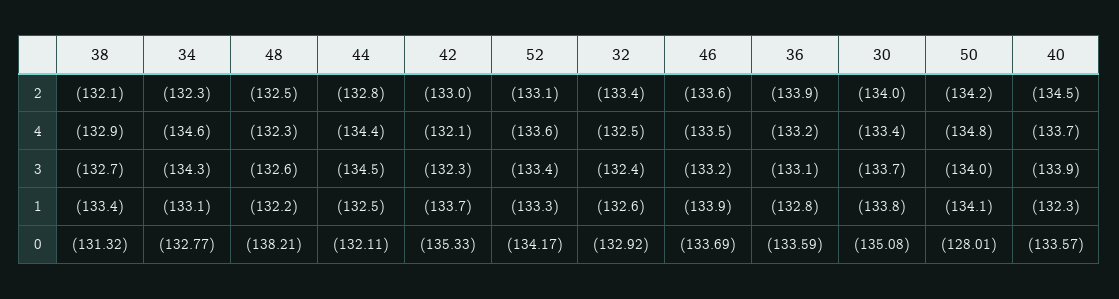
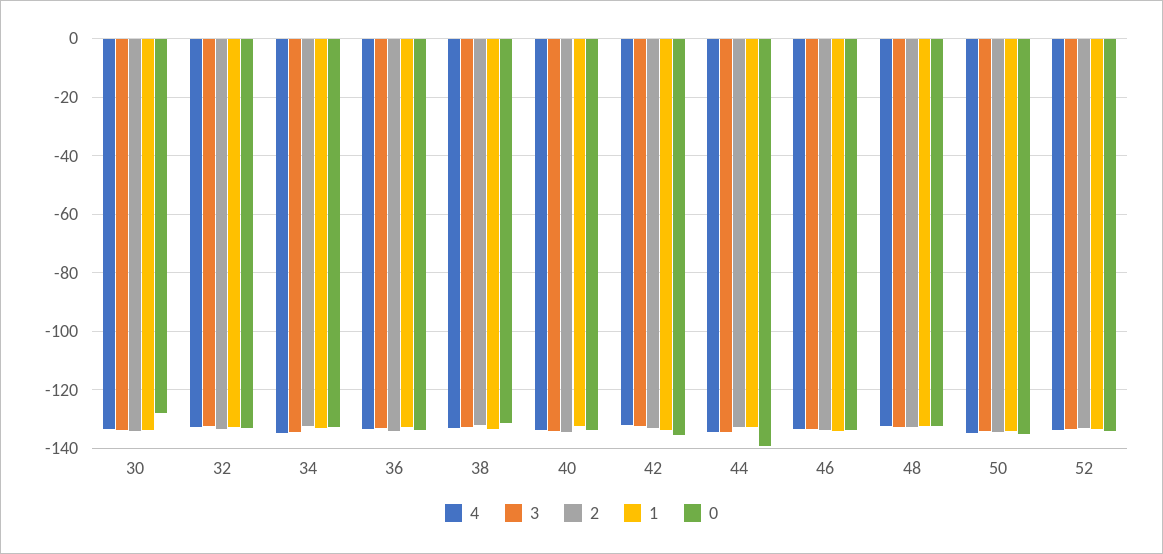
0, 48: -138.21 -> -132.5
0, 44: -132.11 -> -140
0, 30: -135.08 -> -127.5
0, 50: -128.01 -> -135

